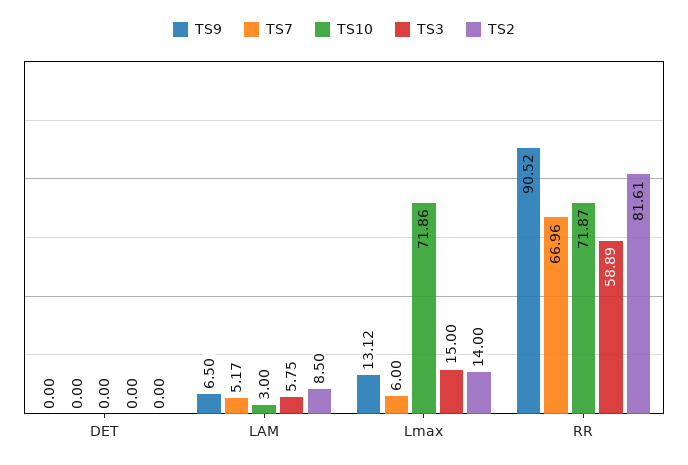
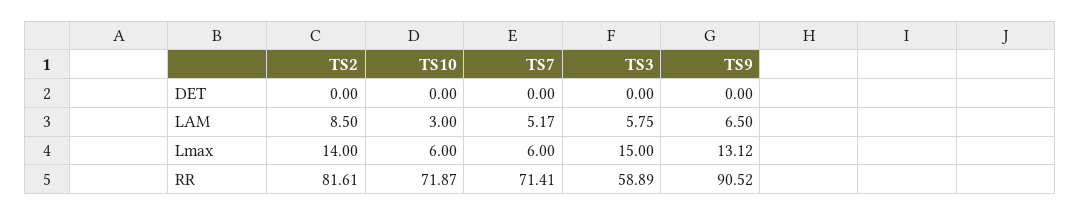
TS10, Lmax: 71.86 -> 6
TS7, RR: 66.96 -> 71.41

